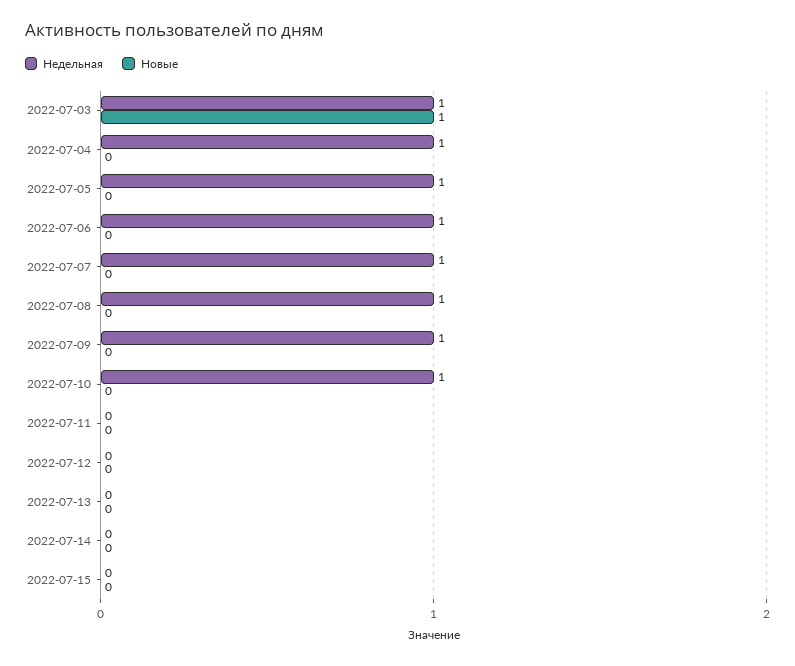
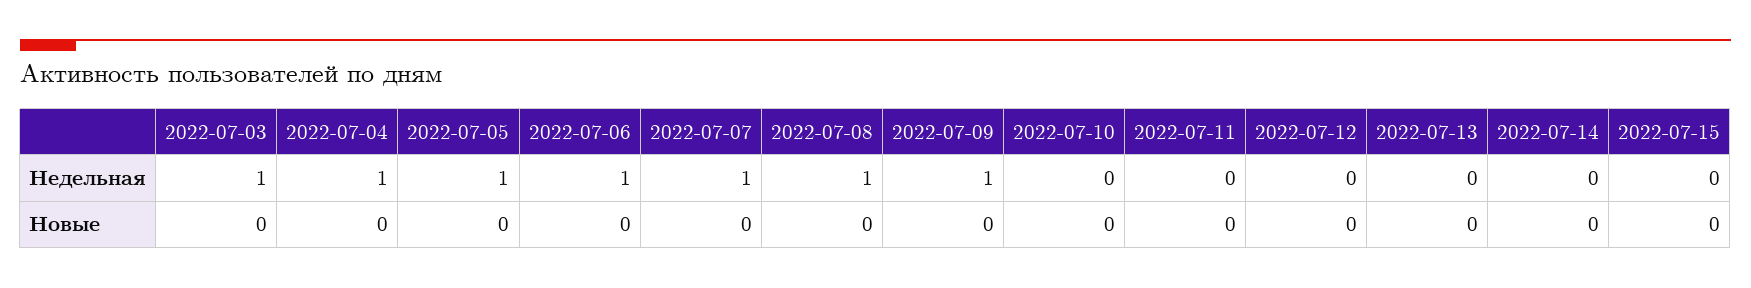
Новые, 2022-07-03: 1 -> 0
Недельная, 2022-07-10: 1 -> 0

